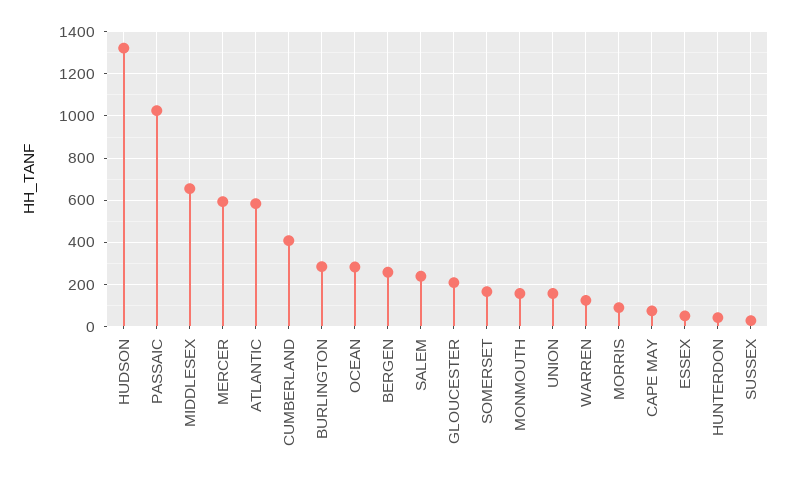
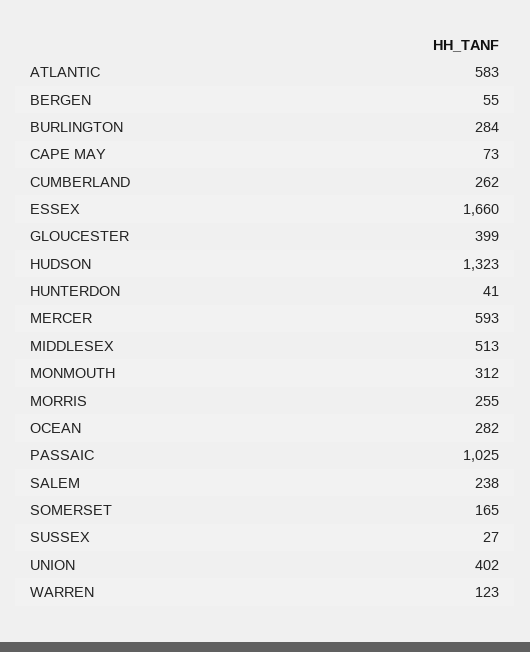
MIDDLESEX: 650 -> 513
CUMBERLAND: 400 -> 262
BERGEN: 250 -> 55
GLOUCESTER: 200 -> 399
MONMOUTH: 150 -> 312
UNION: 150 -> 402
MORRIS: 100 -> 255
ESSEX: 50 -> 1660

